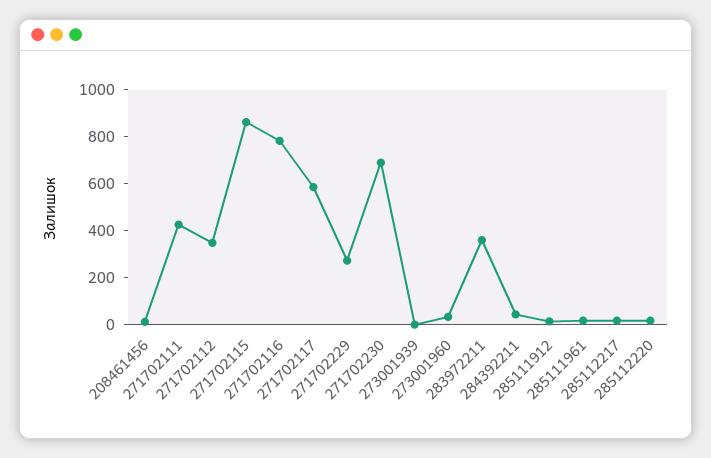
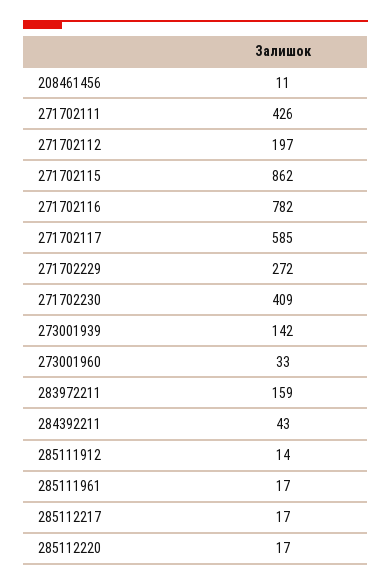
271702112: 350 -> 197
271702230: 700 -> 409
273001939: 0 -> 142
283972211: 350 -> 159

